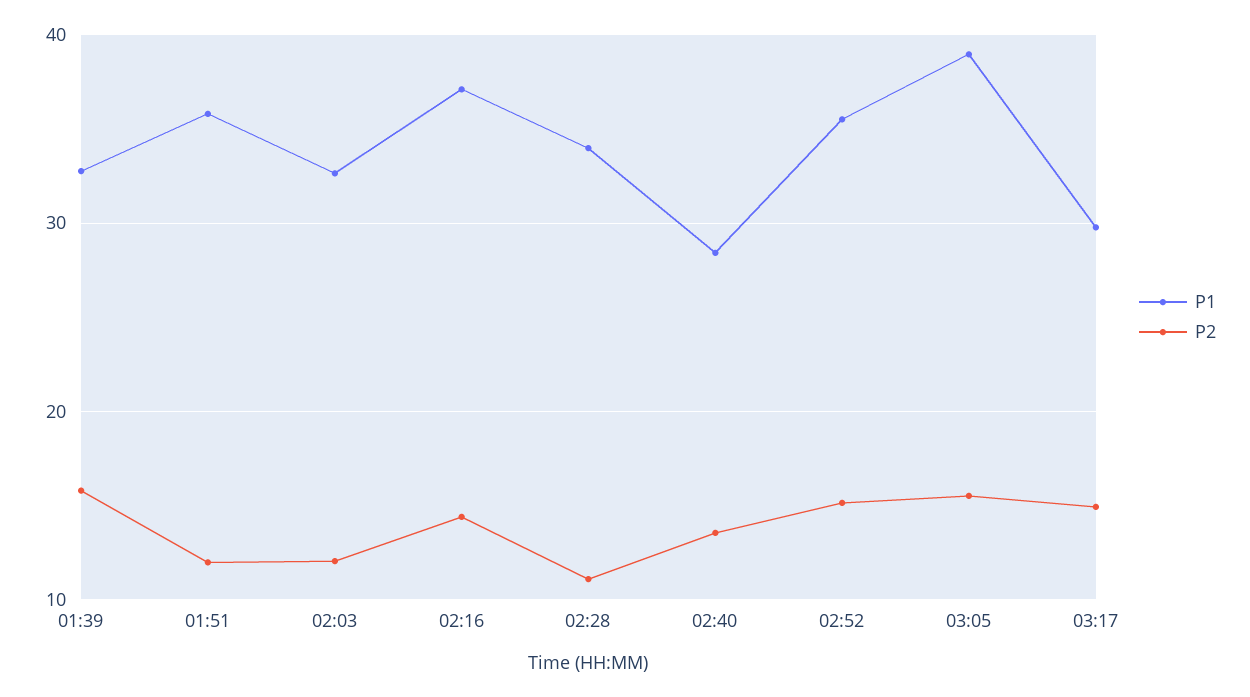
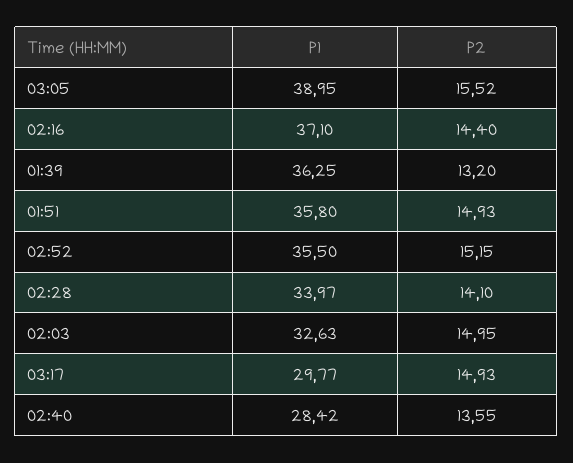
P1, 01:39: 33 -> 36.25
P2, 01:39: 16 -> 13.2
P2, 01:51: 12 -> 14.93
P2, 02:03: 12 -> 14.95
P2, 02:28: 11 -> 14.1

